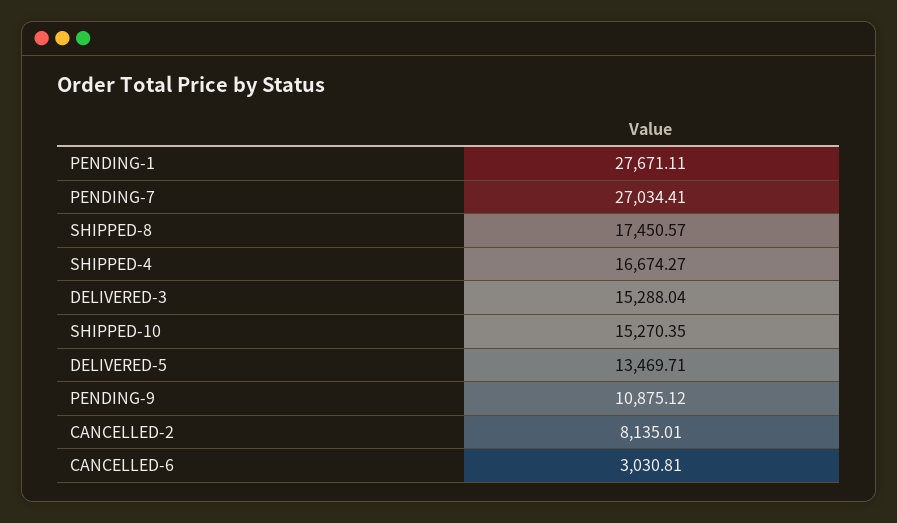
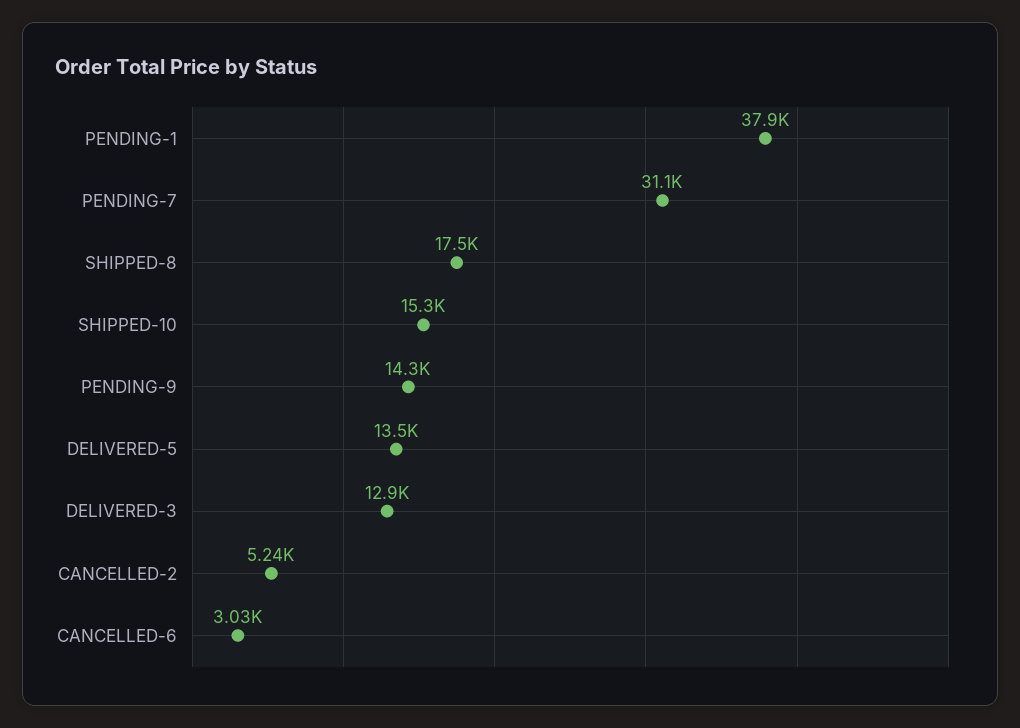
PENDING-1: 27671.11 -> 37900
PENDING-7: 27034.41 -> 31100
SHIPPED-4: 16674.27 -> none
DELIVERED-3: 15288.04 -> 12900
PENDING-9: 10875.12 -> 14300
CANCELLED-2: 8135.01 -> 5240

